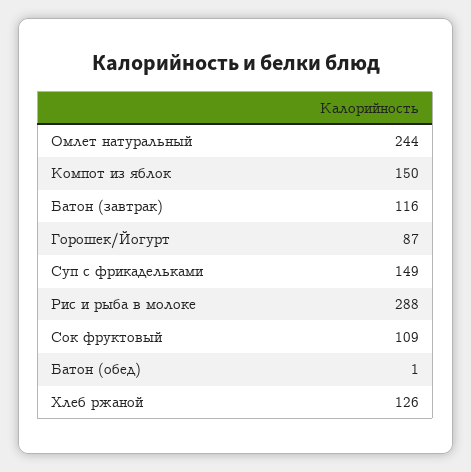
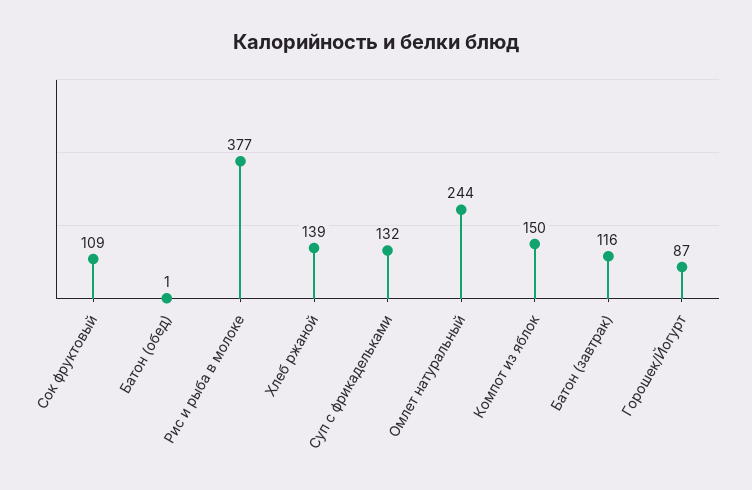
Суп с фрикадельками: 149 -> 132
Рис и рыба в молоке: 288 -> 377
Хлеб ржаной: 126 -> 139

